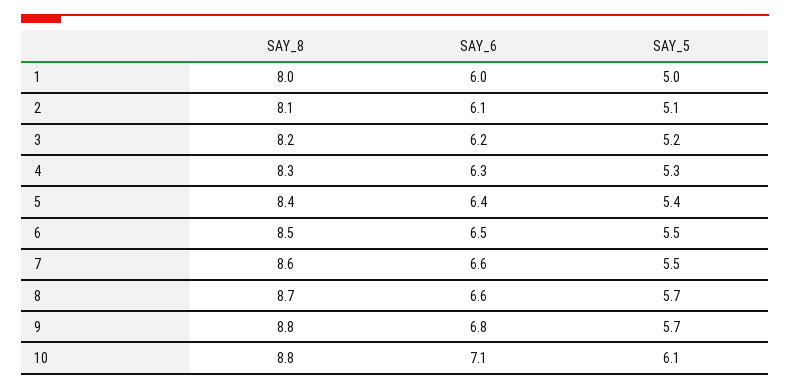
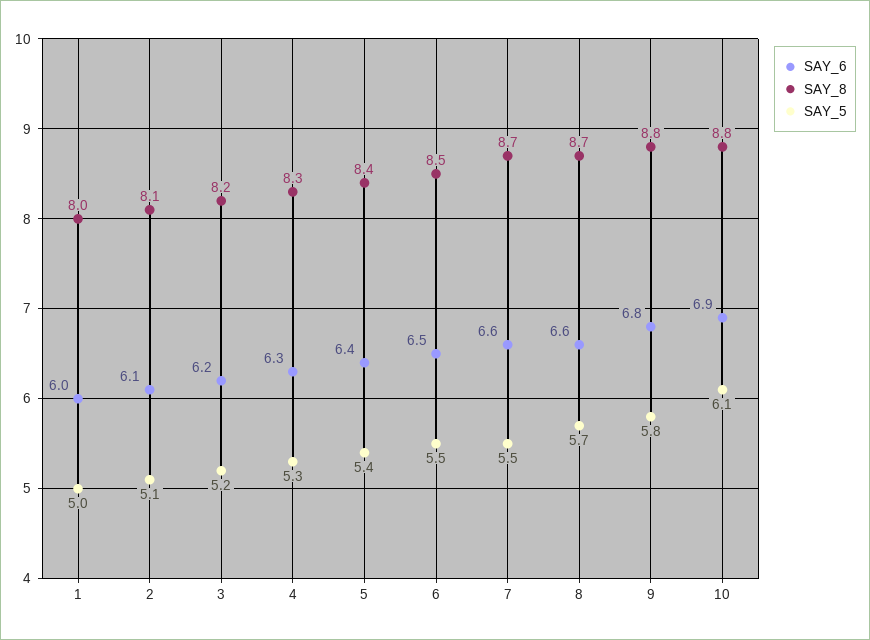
SAY_8, 7: 8.6 -> 8.7
SAY_5, 9: 5.7 -> 5.8
SAY_6, 10: 7.1 -> 6.9

